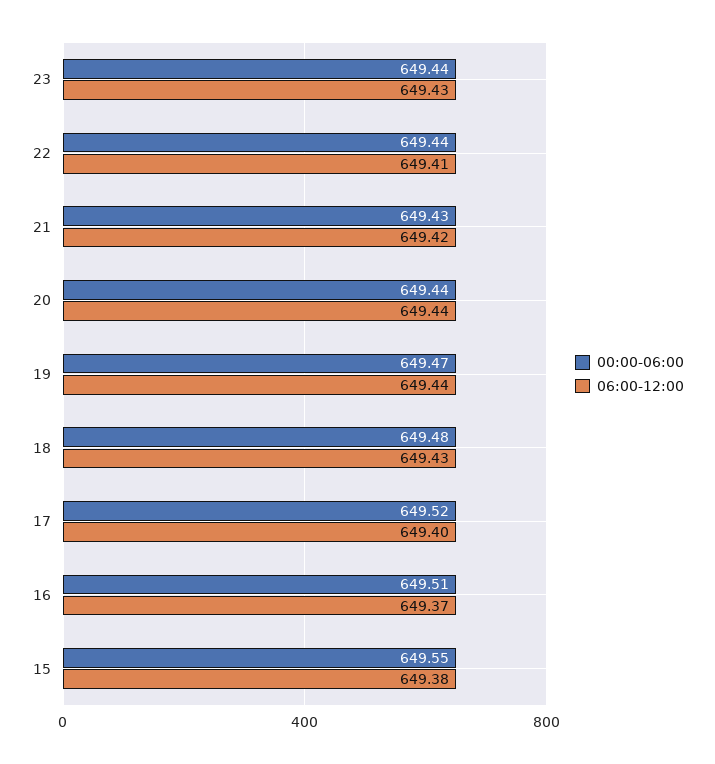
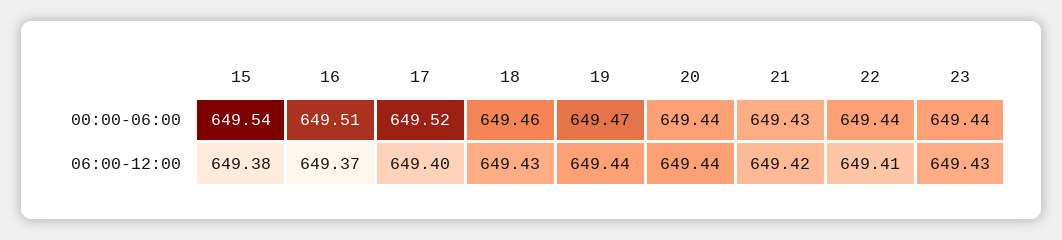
00:00-06:00, 18: 649.48 -> 649.46
00:00-06:00, 15: 649.55 -> 649.54

